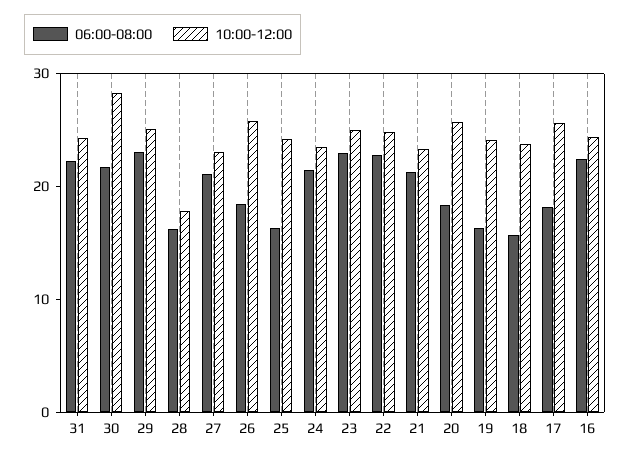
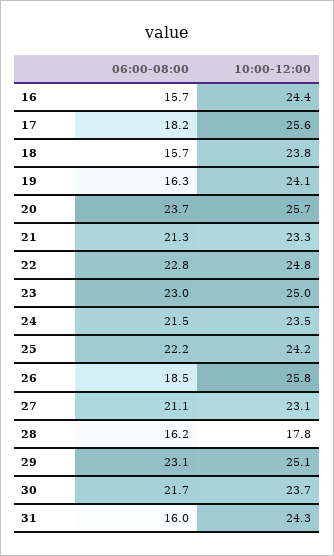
06:00-08:00, 31: 22 -> 16
10:00-12:00, 30: 28 -> 23.7
06:00-08:00, 25: 16 -> 22.2
06:00-08:00, 20: 18 -> 23.7
06:00-08:00, 16: 22 -> 15.7

